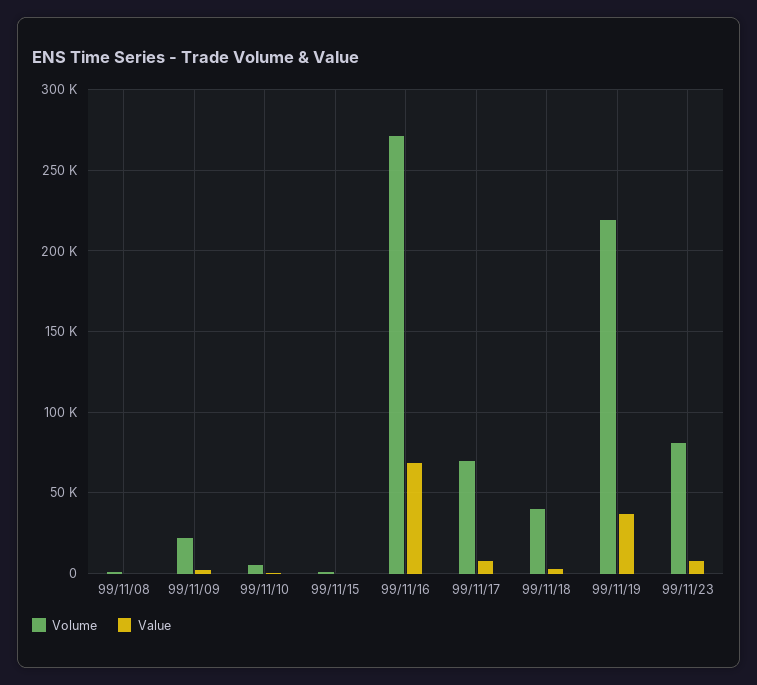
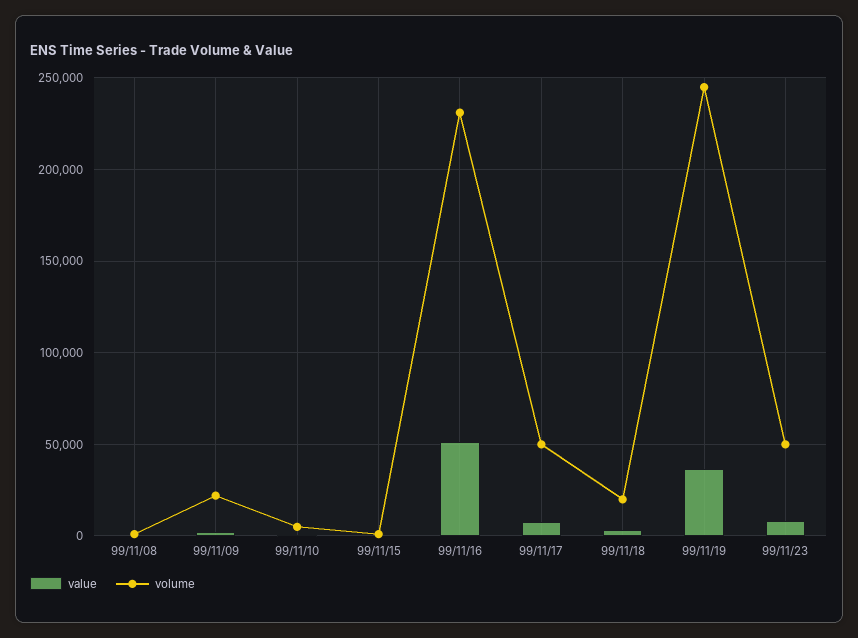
Volume, 99/11/16: 270000 -> 230000
Value, 99/11/16: 70000 -> 50000
Volume, 99/11/17: 70000 -> 50000
Volume, 99/11/18: 40000 -> 20000
Volume, 99/11/19: 220000 -> 245000
Volume, 99/11/23: 80000 -> 50000

